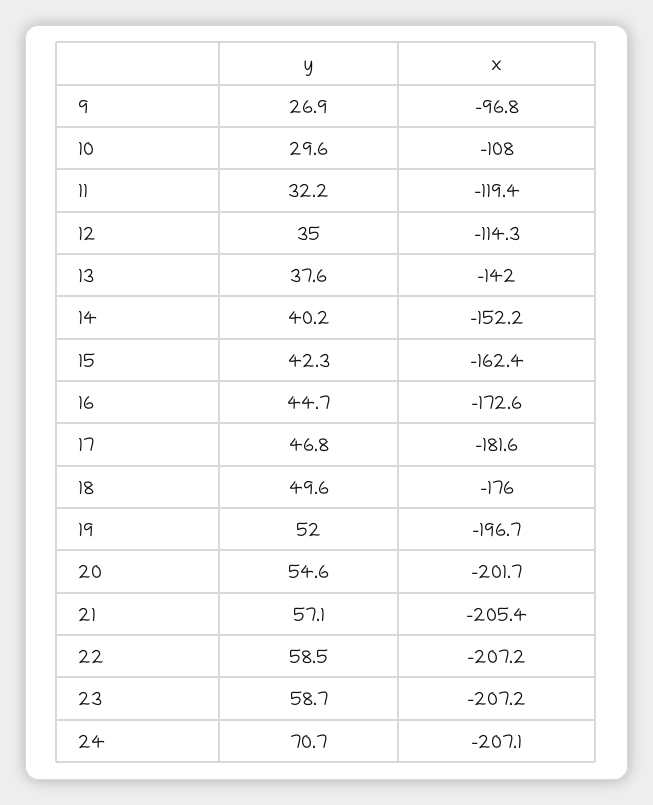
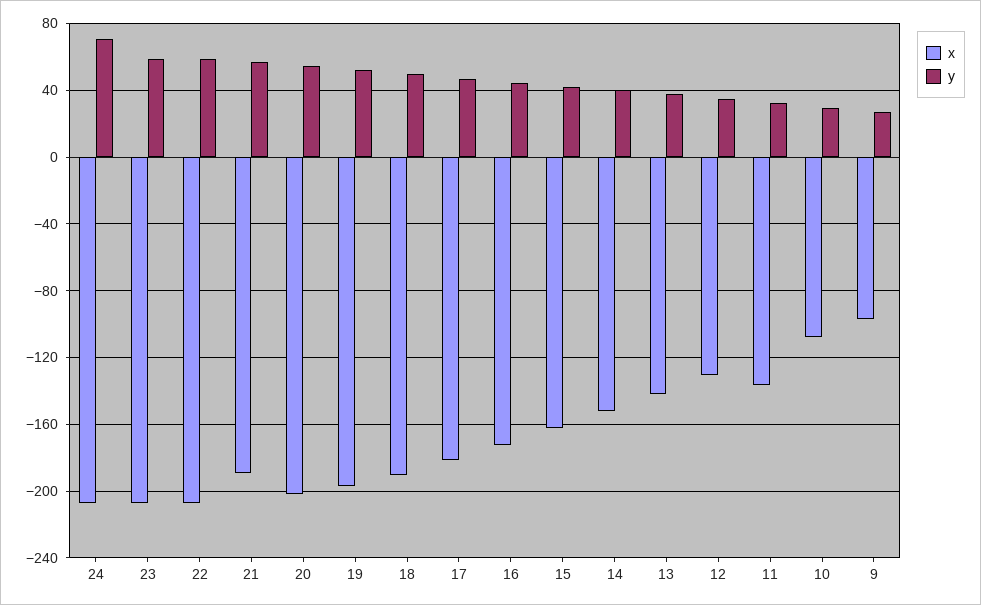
x, 11: -119.4 -> -135
x, 12: -114.3 -> -130
x, 18: -176 -> -190
x, 21: -205.4 -> -190

